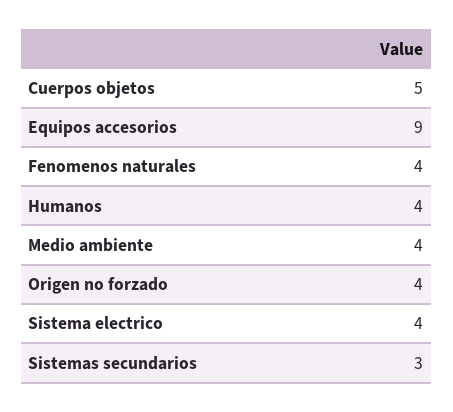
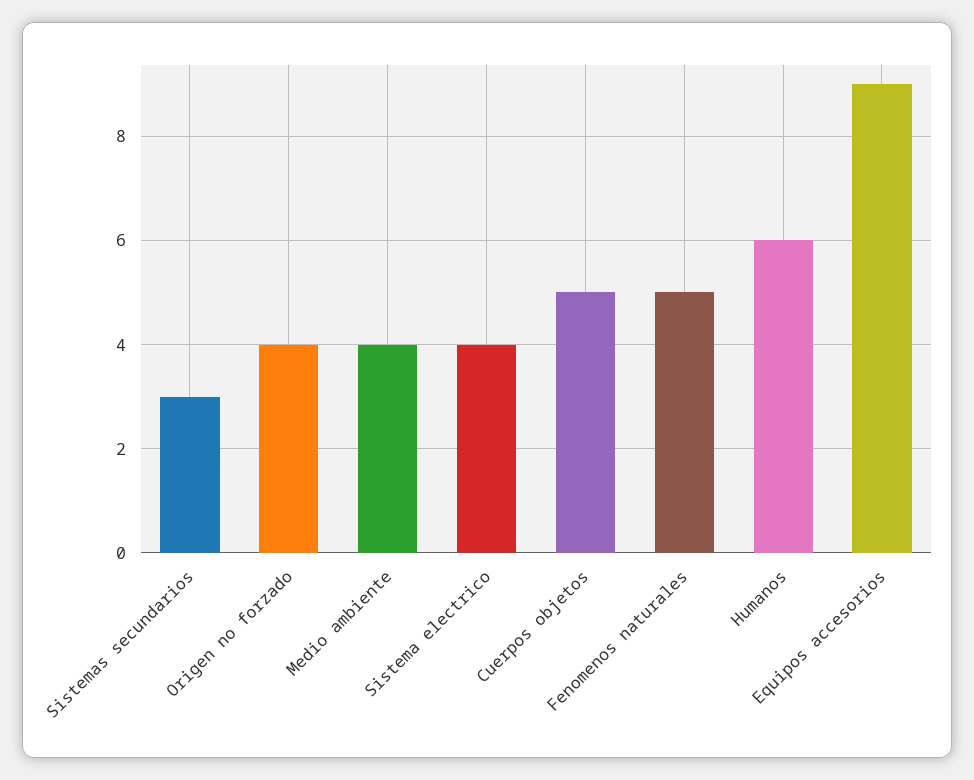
Fenomenos naturales: 4 -> 5
Humanos: 4 -> 6

